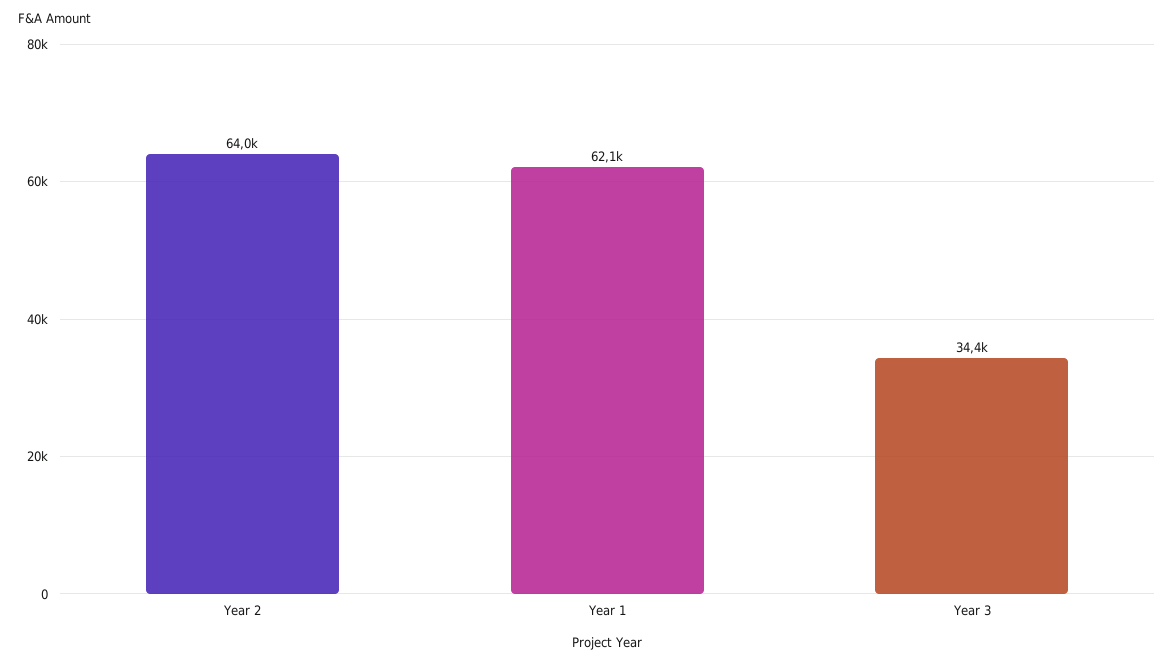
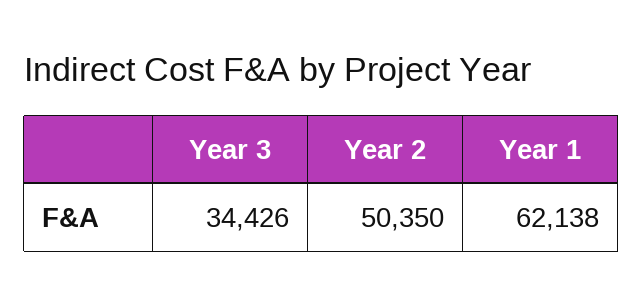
Year 2: 64000 -> 50350

